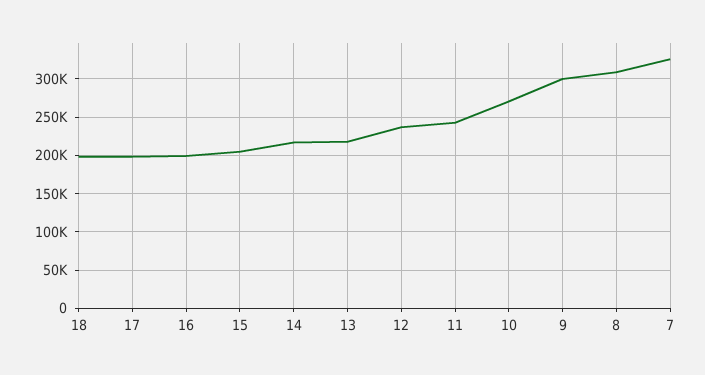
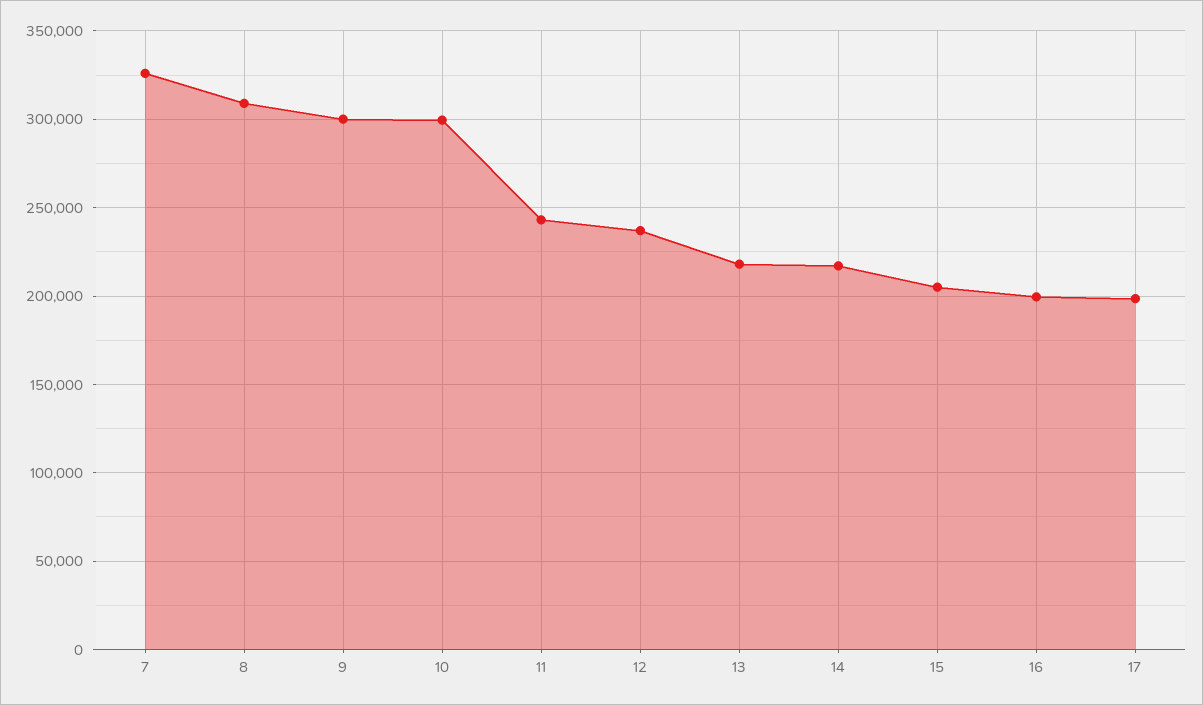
18: 200000 -> none
10: 270000 -> 300000

